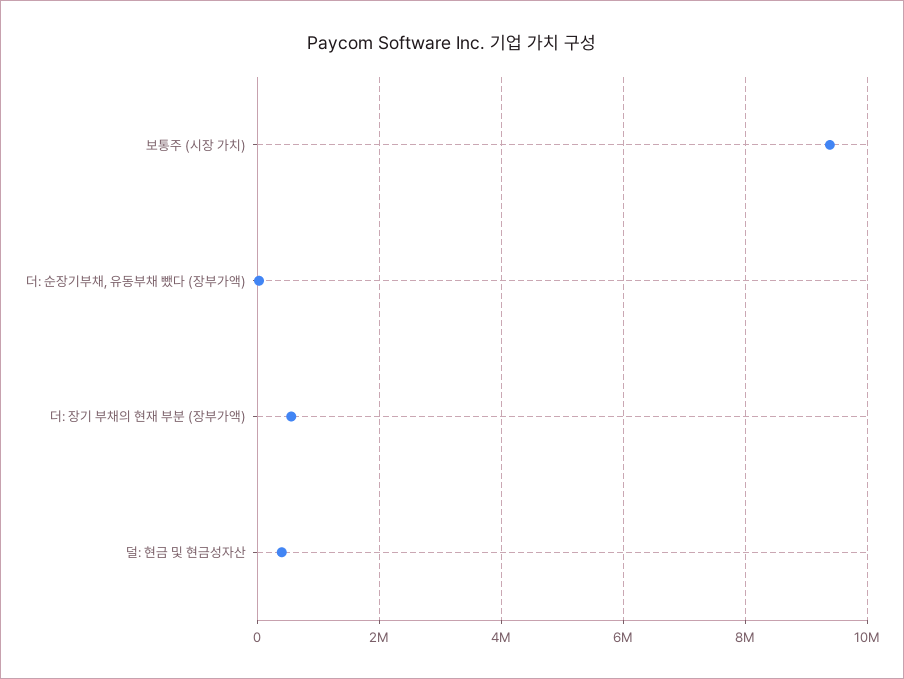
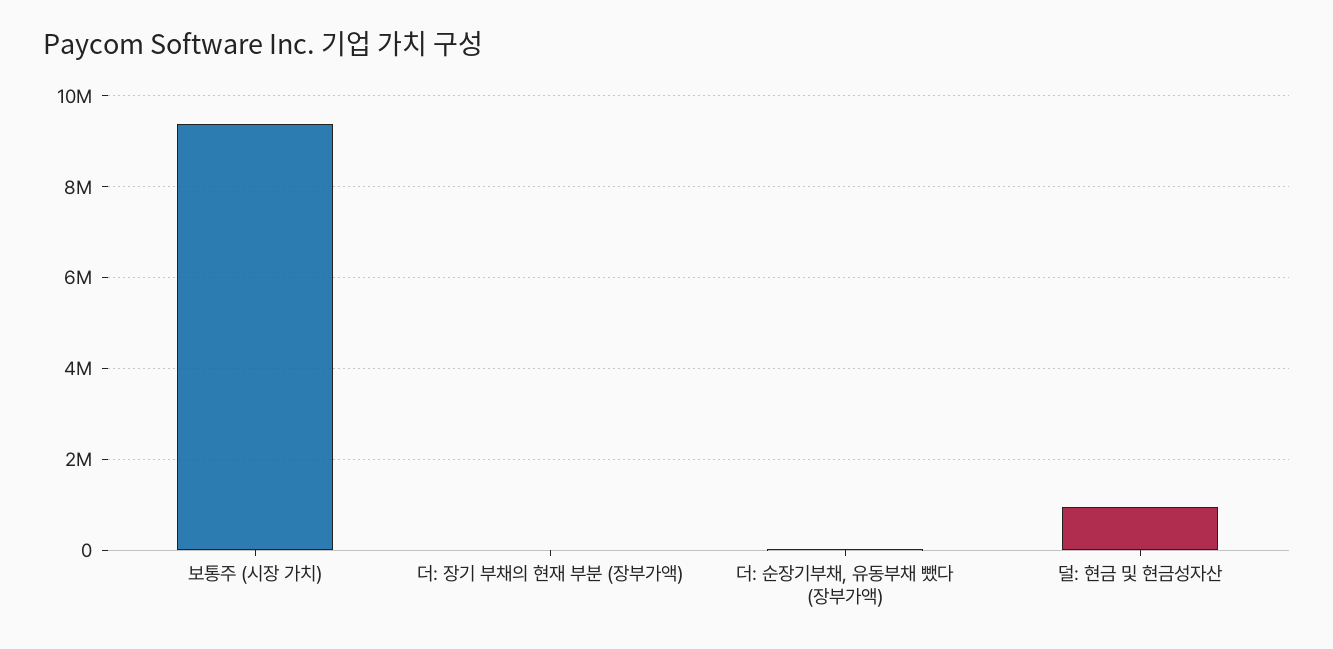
더: 장기 부채의 현재 부분 (장부가액): 600000 -> 0
덜: 현금 및 현금성자산: 400000 -> 1000000

